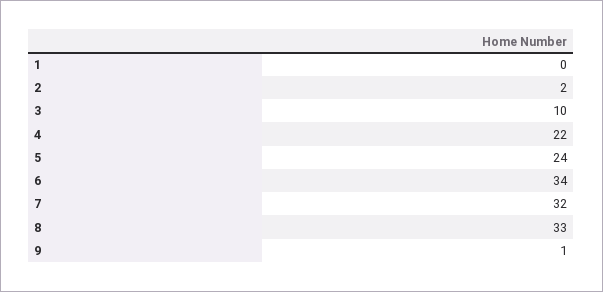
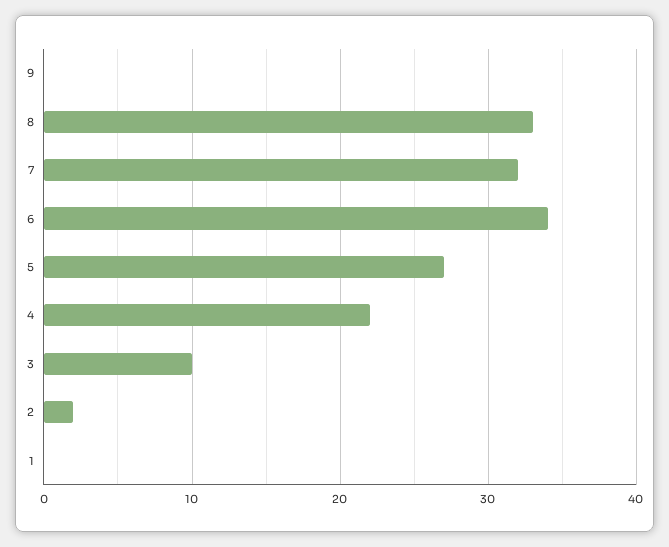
5: 24 -> 27
9: 1 -> 0

